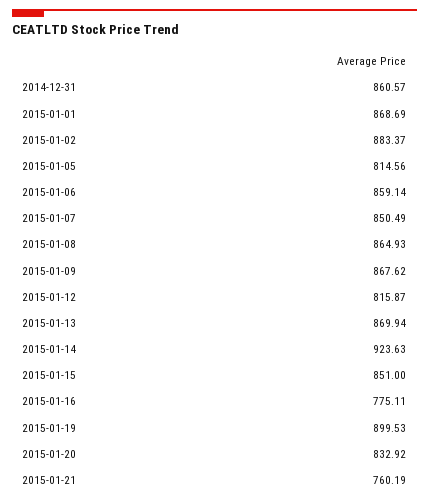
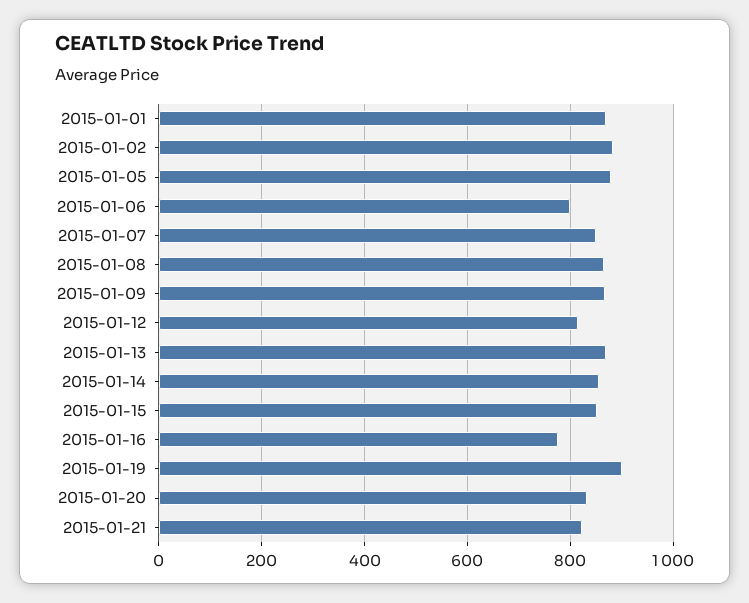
2014-12-31: 860.57 -> none
2015-01-05: 814.56 -> 880
2015-01-06: 859.14 -> 800
2015-01-14: 923.63 -> 860
2015-01-21: 760.19 -> 820

